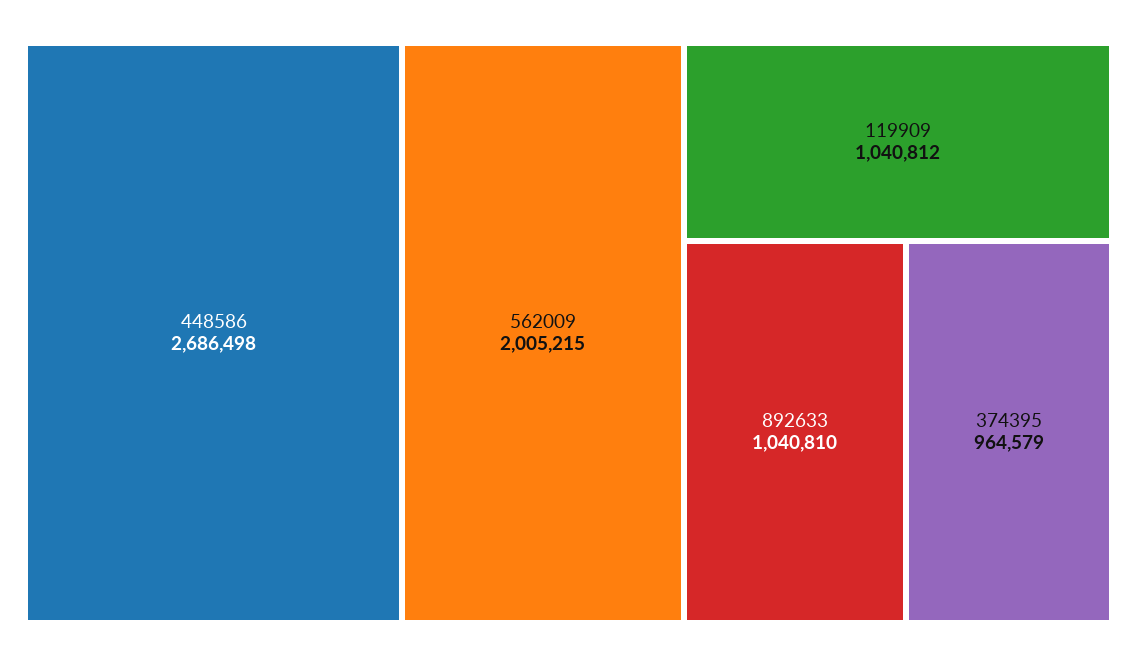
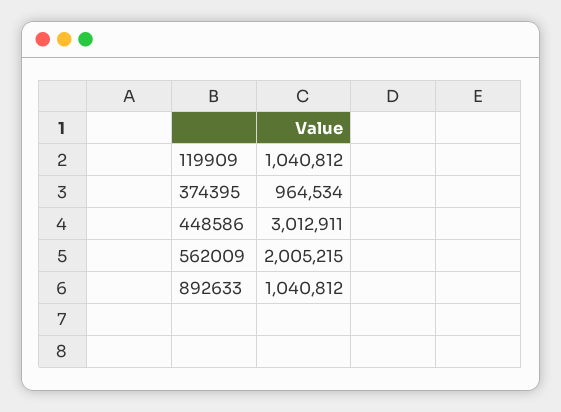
448586: 2686498 -> 3012911
892633: 1040810 -> 1040812
374395: 964579 -> 964534

